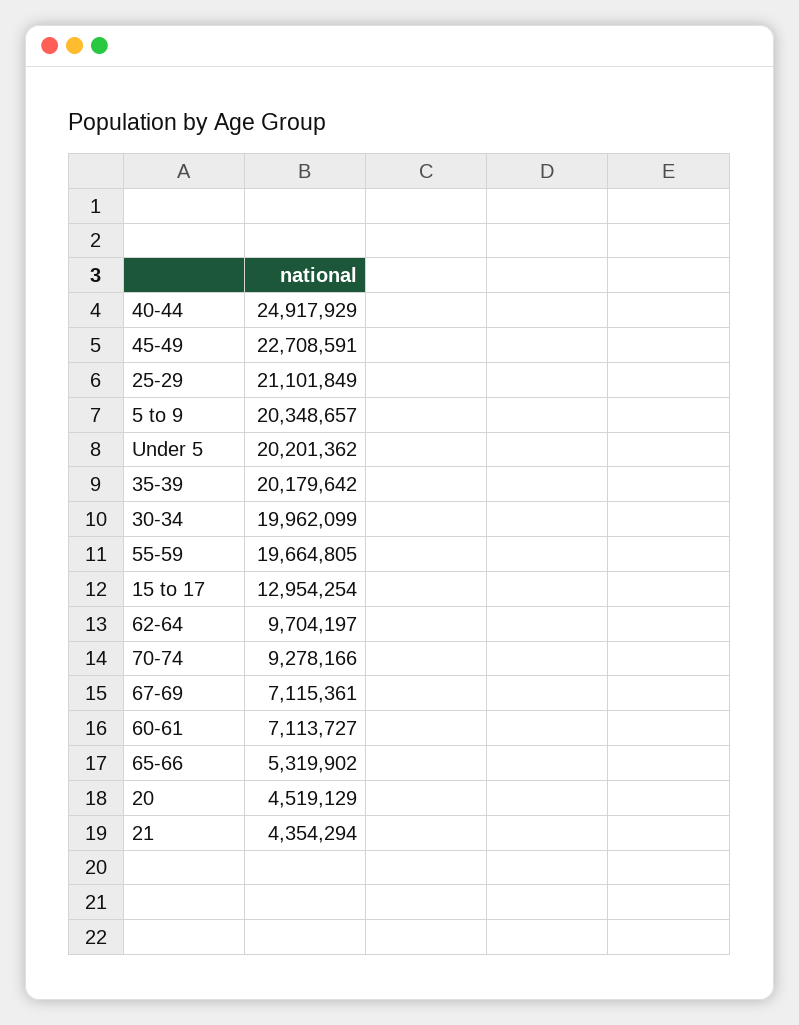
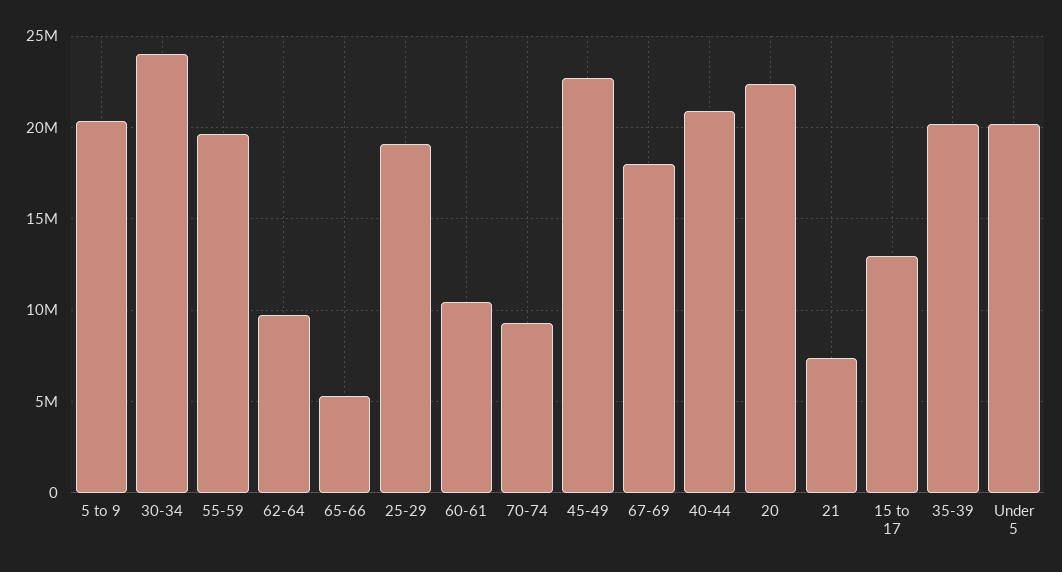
40-44: 24917929 -> 21000000
25-29: 21101849 -> 19000000
30-34: 19962099 -> 24000000
67-69: 7115361 -> 18000000
60-61: 7113727 -> 10500000
20: 4519129 -> 22500000
21: 4354294 -> 7500000

